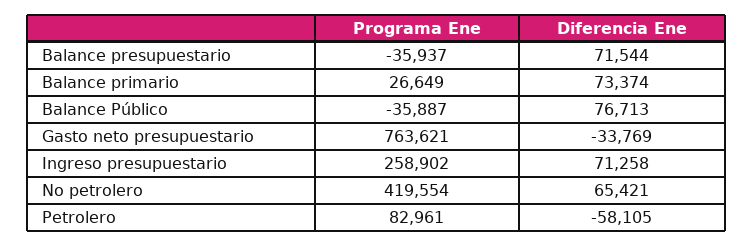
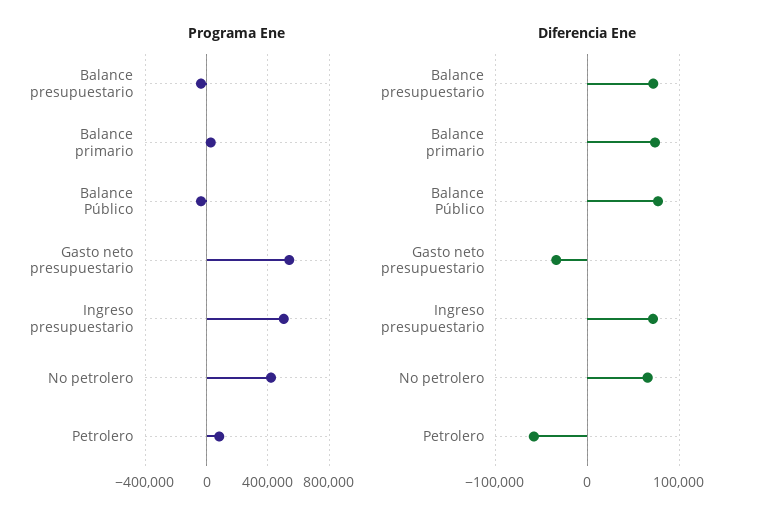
Programa Ene, Gasto neto presupuestario: 763621 -> 550000
Programa Ene, Ingreso presupuestario: 258902 -> 500000

